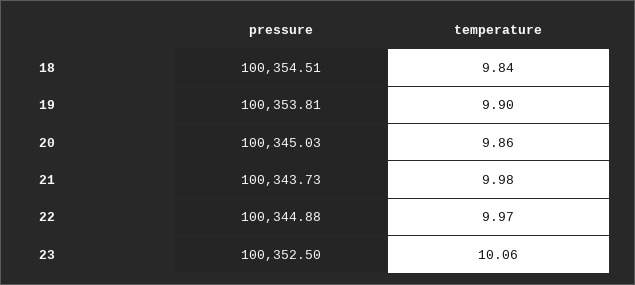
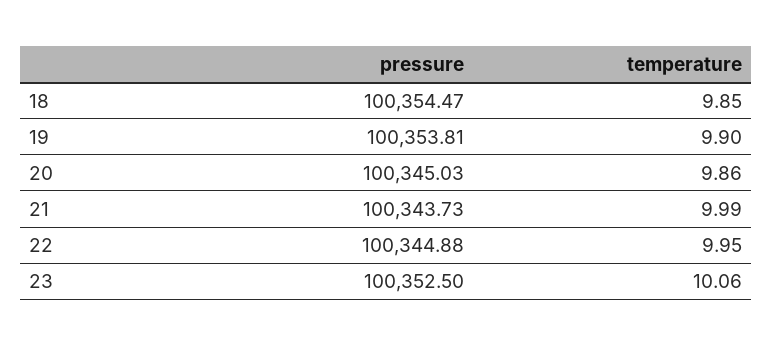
pressure, 18: 100354.51 -> 100354.47
temperature, 18: 9.84 -> 9.85
temperature, 21: 9.98 -> 9.99
temperature, 22: 9.97 -> 9.95

